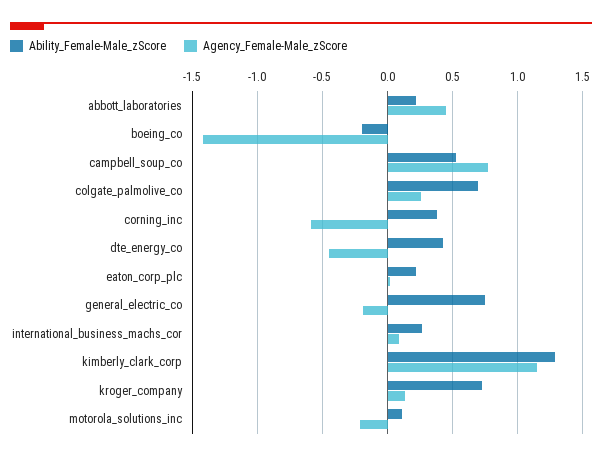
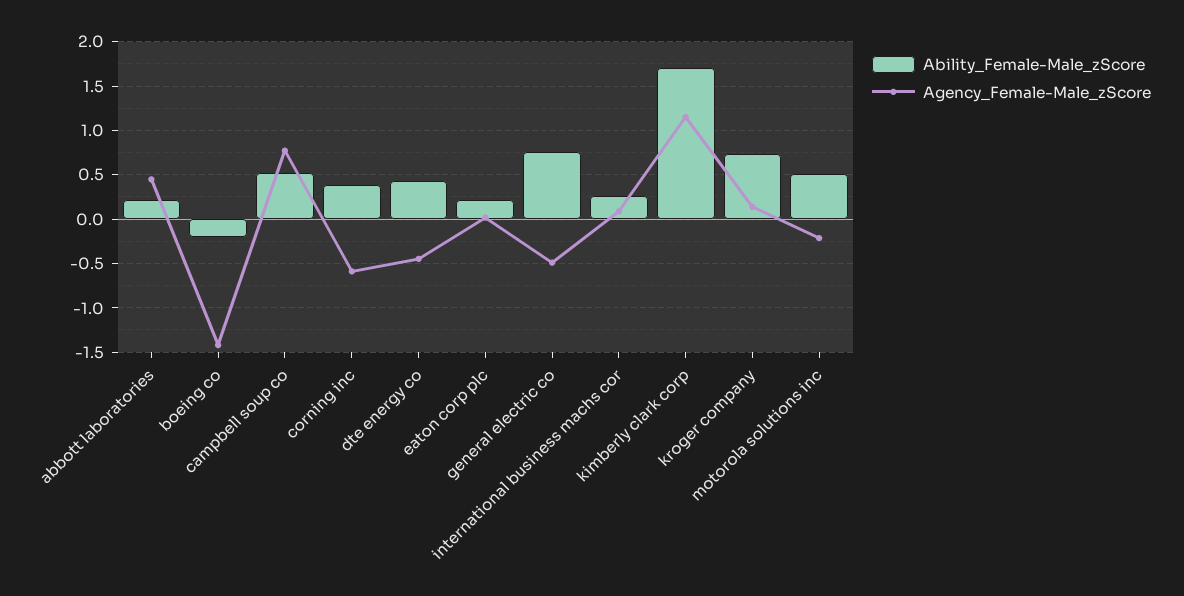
Ability_Female-Male_zScore, colgate_palmolive_co: 0.7 -> none
Agency_Female-Male_zScore, colgate_palmolive_co: 0.25 -> none
Agency_Female-Male_zScore, general_electric_co: -0.2 -> -0.5
Ability_Female-Male_zScore, kimberly_clark_corp: 1.3 -> 1.7
Ability_Female-Male_zScore, motorola_solutions_inc: 0.1 -> 0.5

